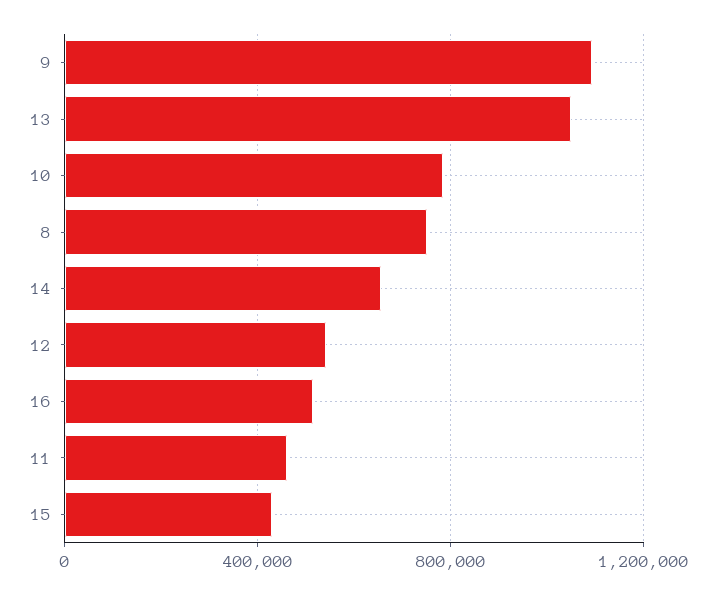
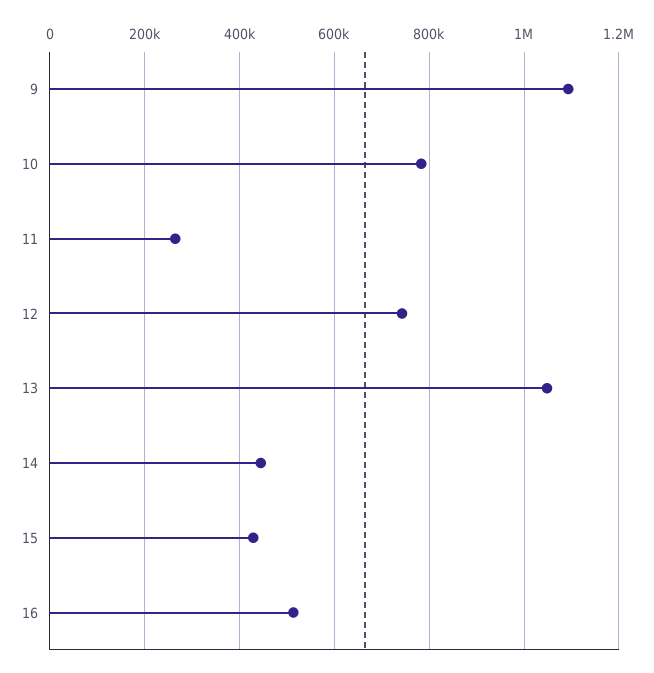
8: 750000 -> none
14: 650000 -> 440000
12: 550000 -> 740000
11: 450000 -> 260000

